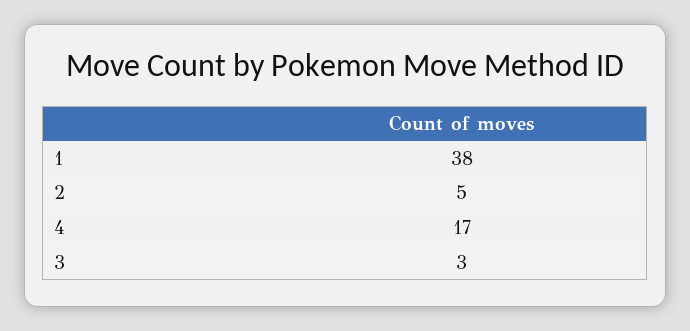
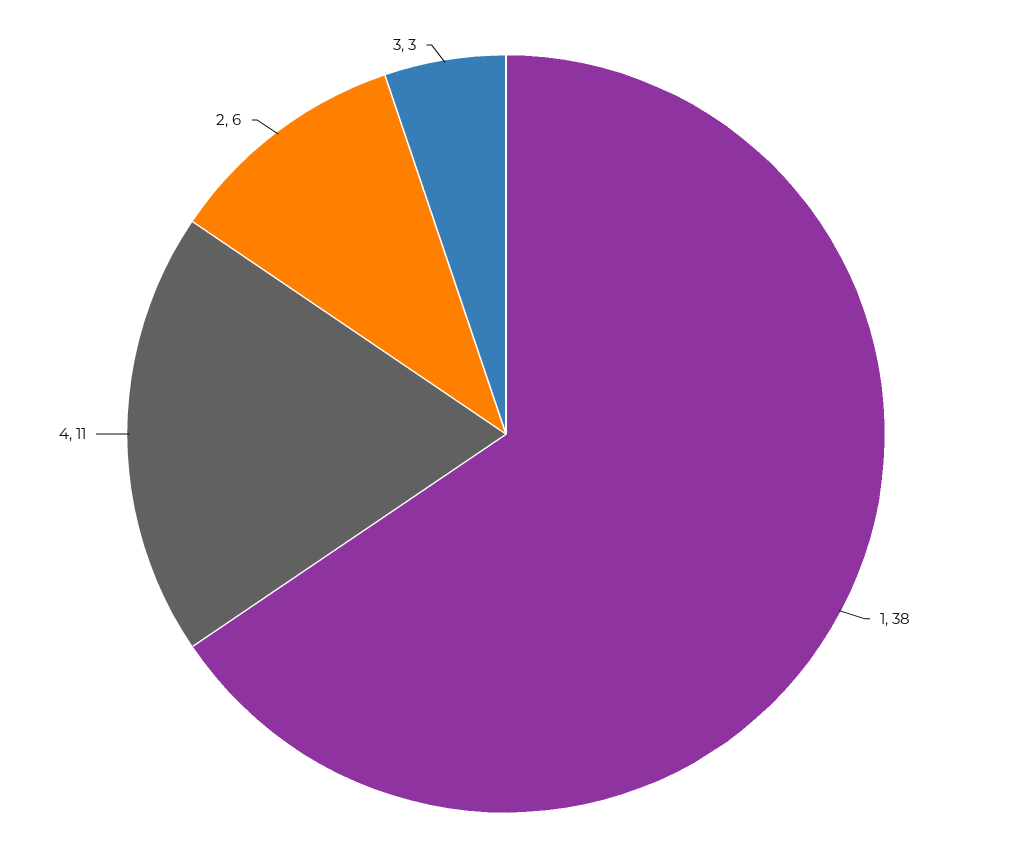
2: 5 -> 6
4: 17 -> 11

